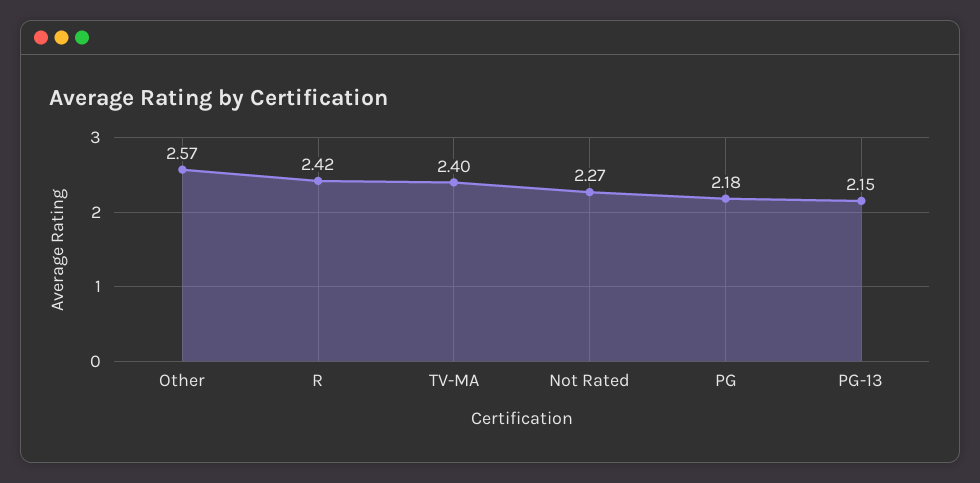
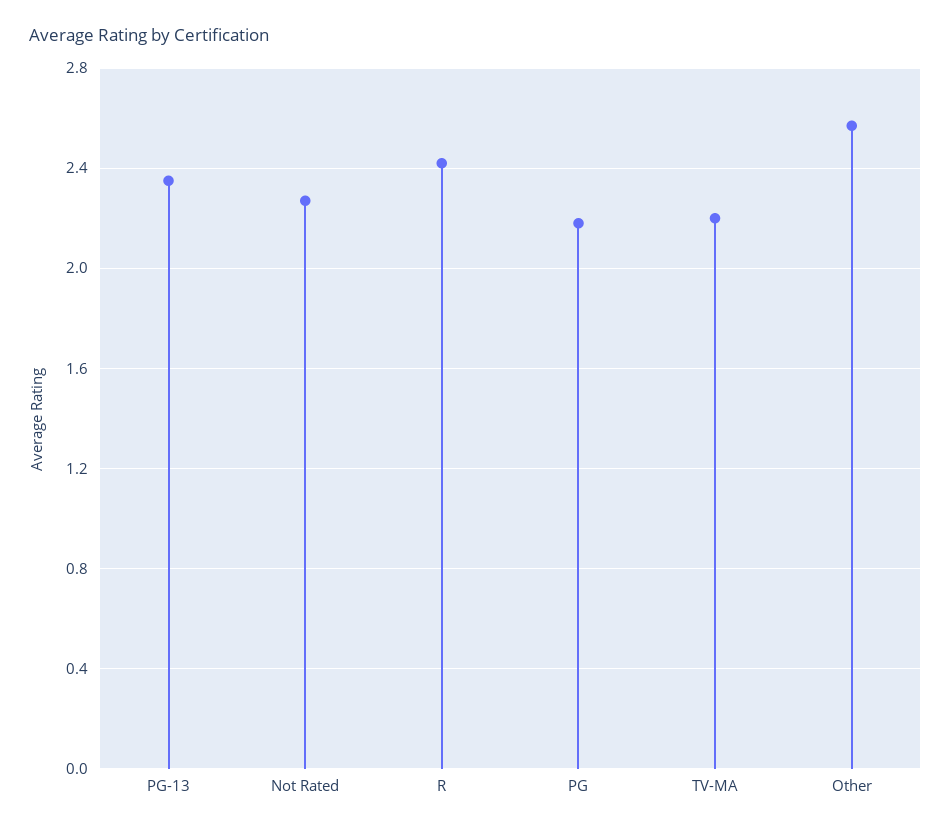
TV-MA: 2.4 -> 2.2
PG-13: 2.15 -> 2.35

